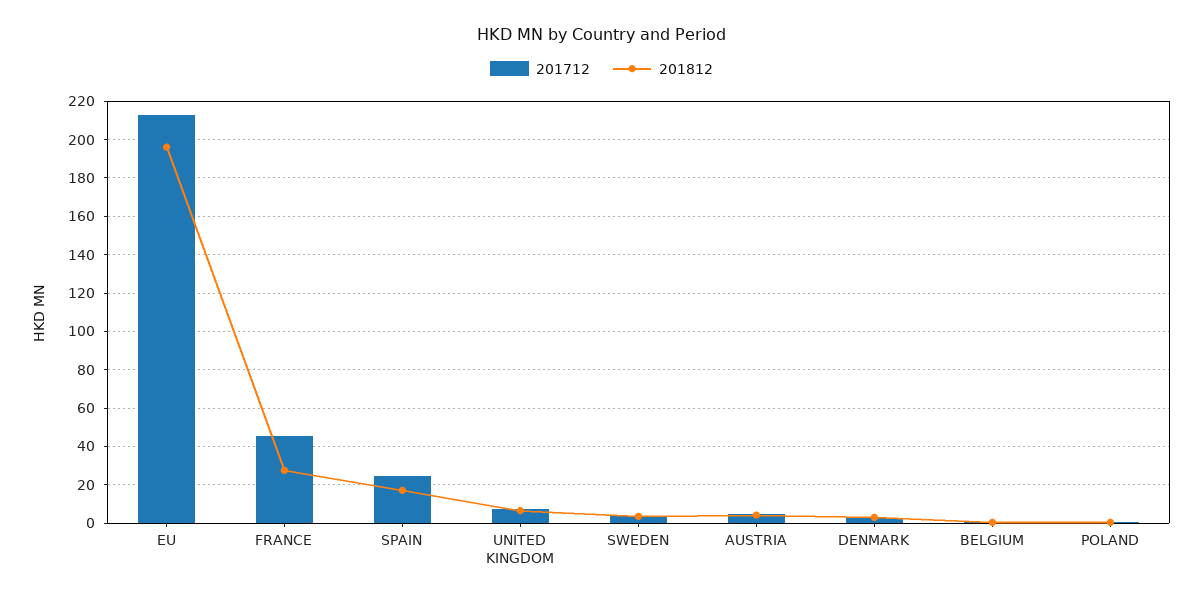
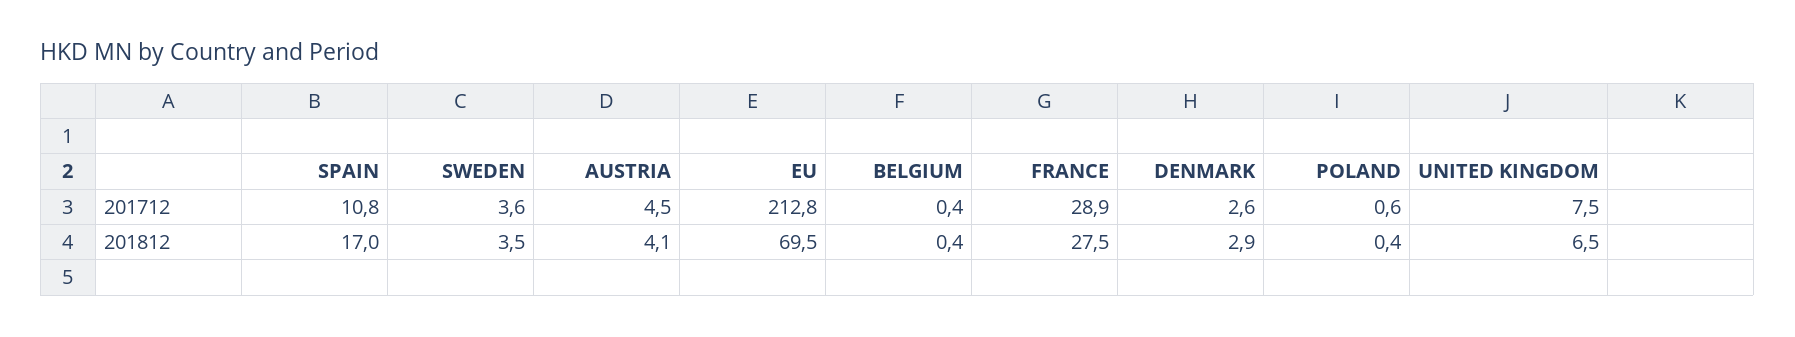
201812, EU: 195 -> 69.5
201712, FRANCE: 45 -> 28.9
201712, SPAIN: 25 -> 10.8

